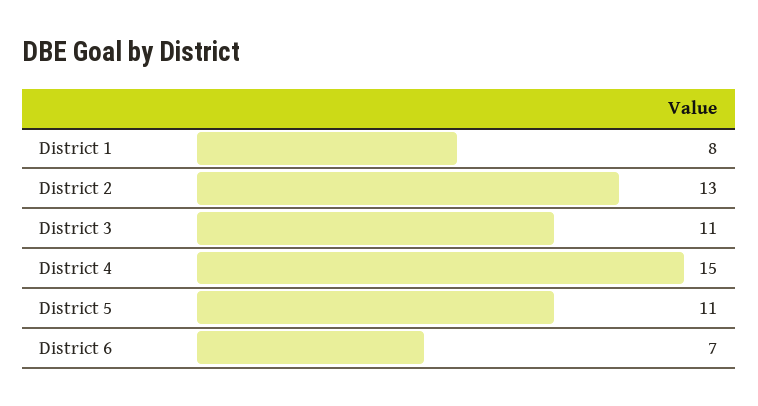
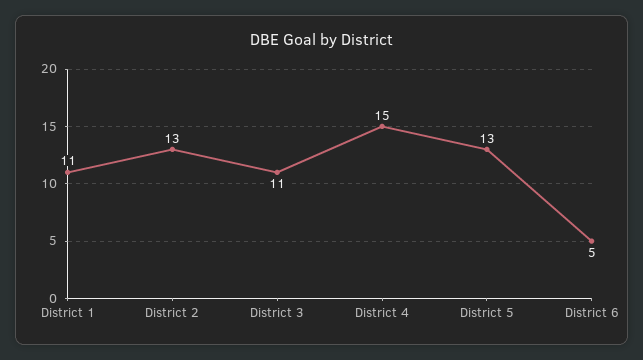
District 1: 8 -> 11
District 5: 11 -> 13
District 6: 7 -> 5

